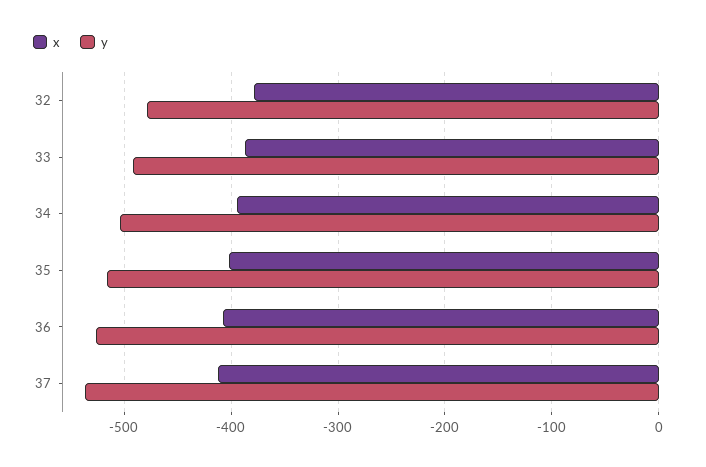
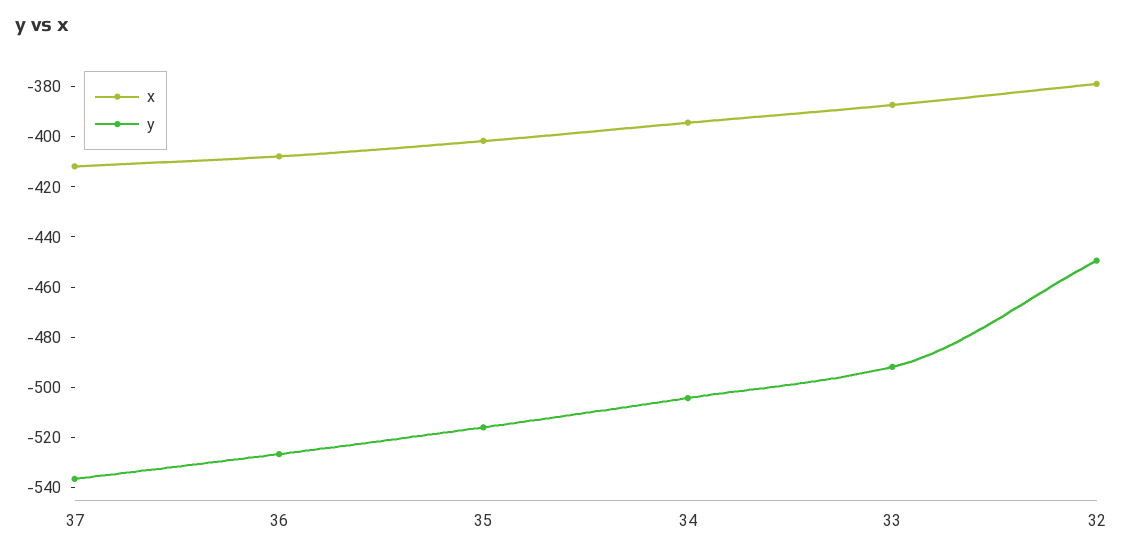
y, 32: -480 -> -450

